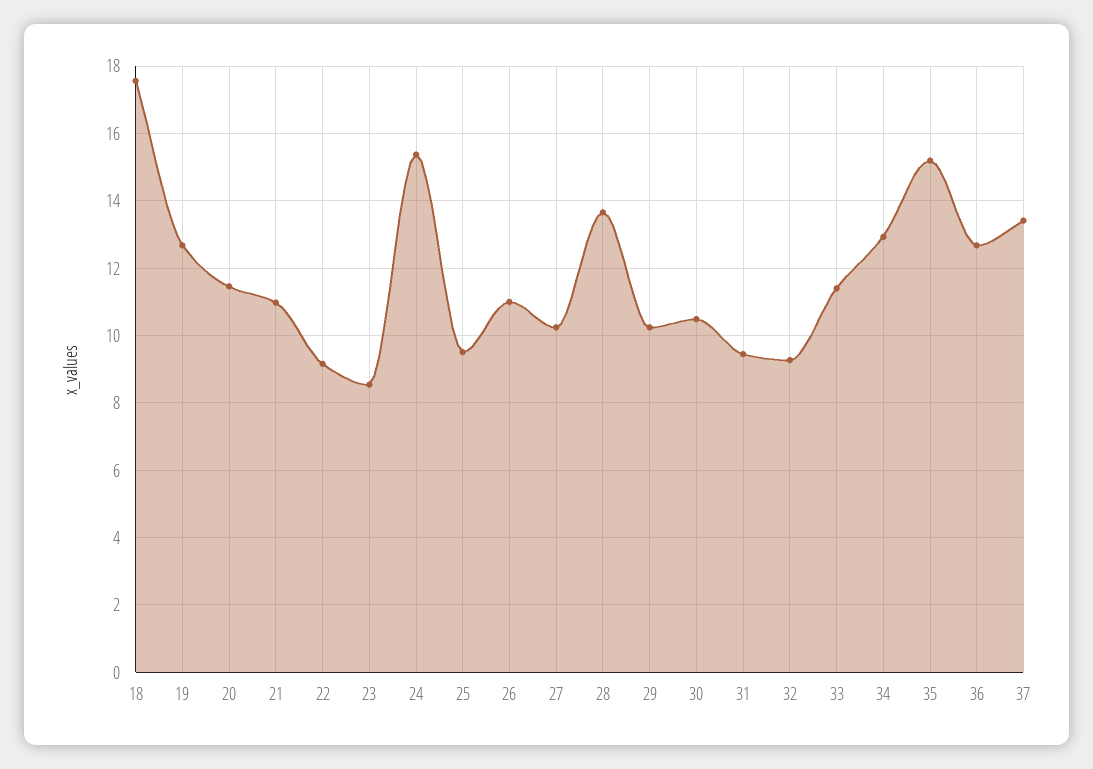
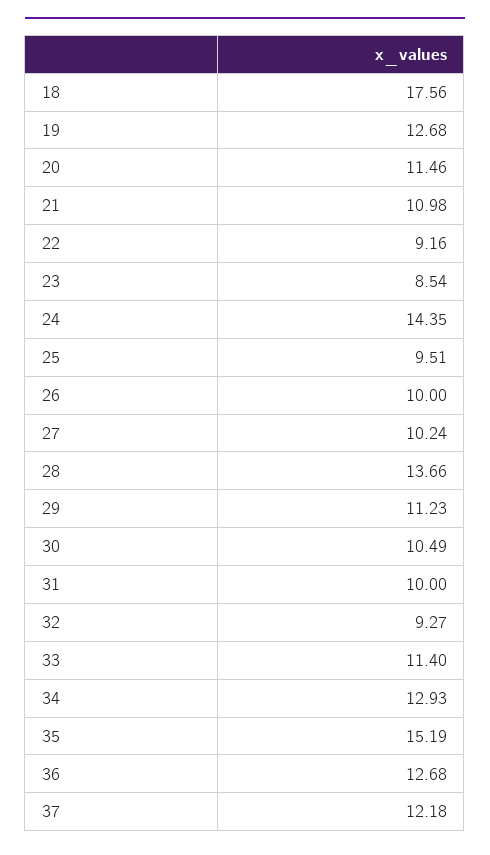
24: 15.4 -> 14.35
26: 11 -> 10
29: 10.2 -> 11.23
31: 9.4 -> 10
37: 13.4 -> 12.18

